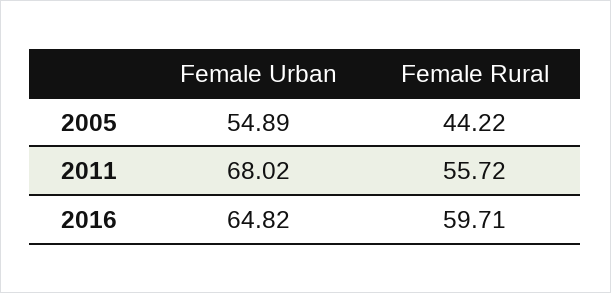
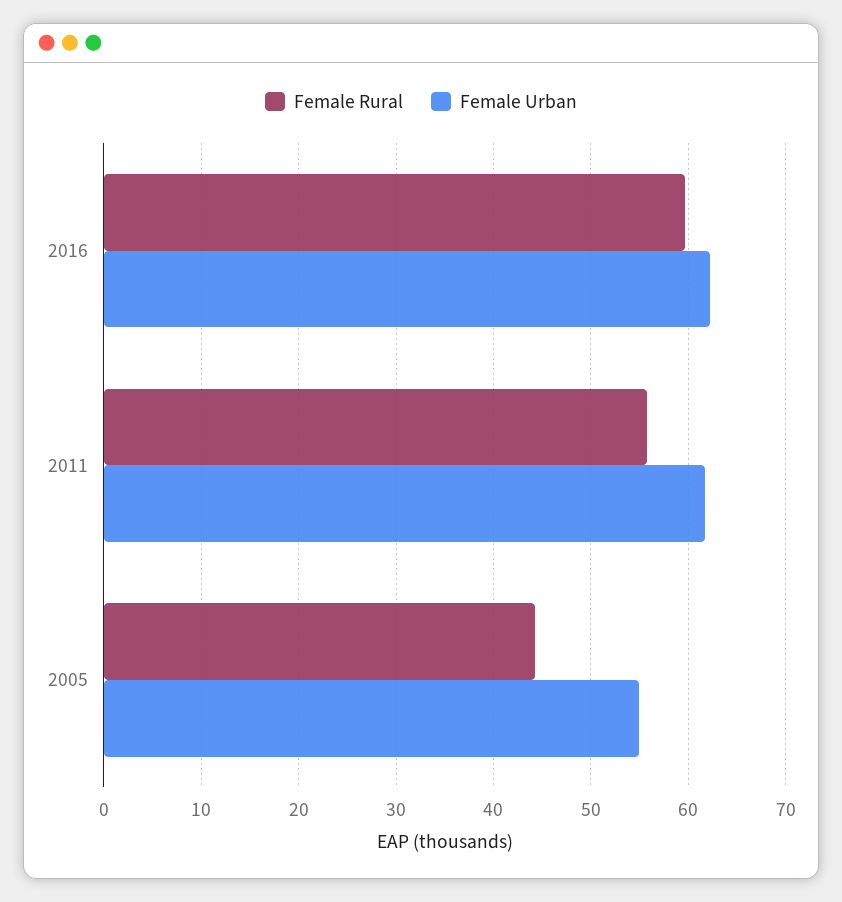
Female Urban, 2011: 68.02 -> 62
Female Urban, 2016: 64.82 -> 62

